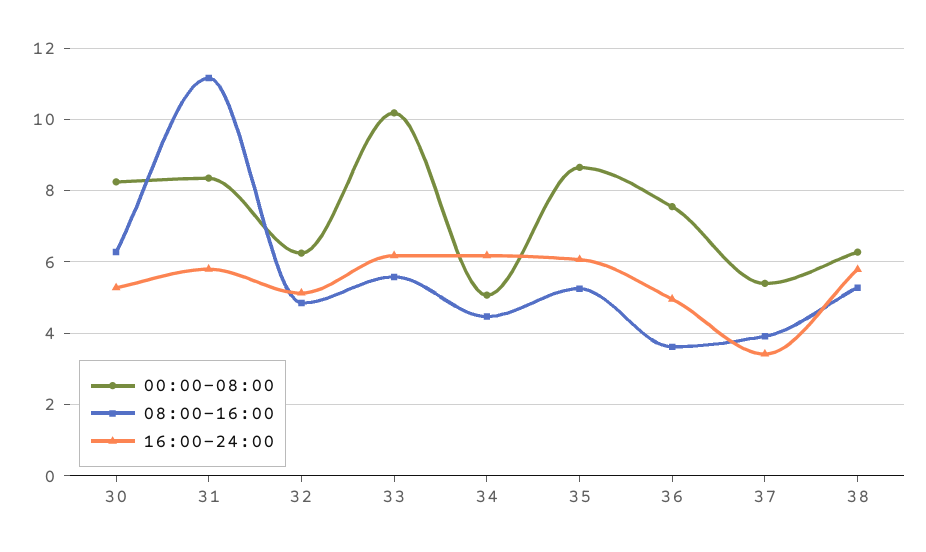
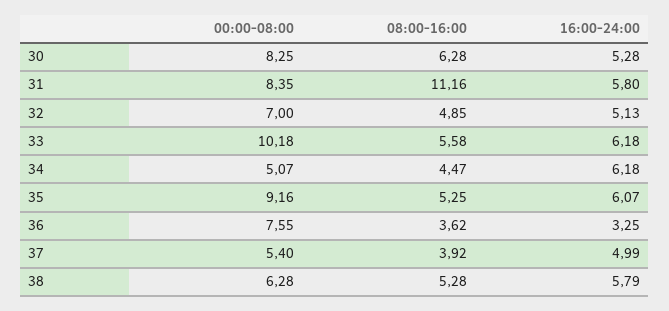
00:00-08:00, 32: 6.2 -> 7
00:00-08:00, 35: 8.6 -> 9.16
16:00-24:00, 36: 5 -> 3.25
16:00-24:00, 37: 3.4 -> 4.99

